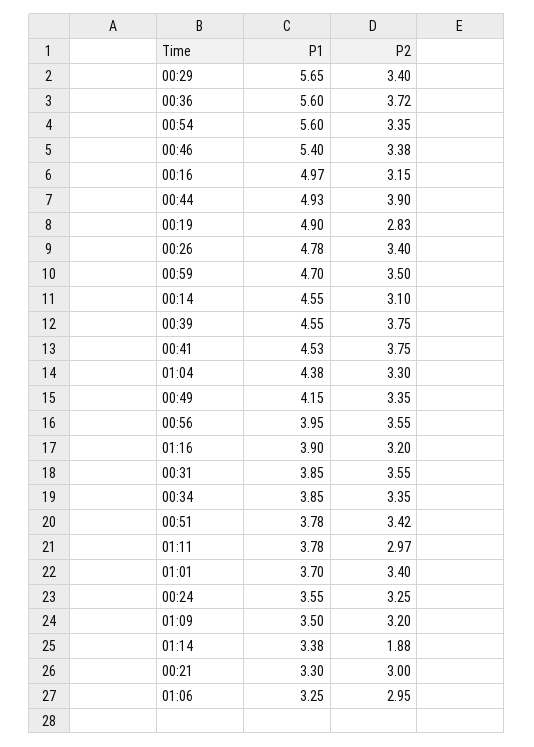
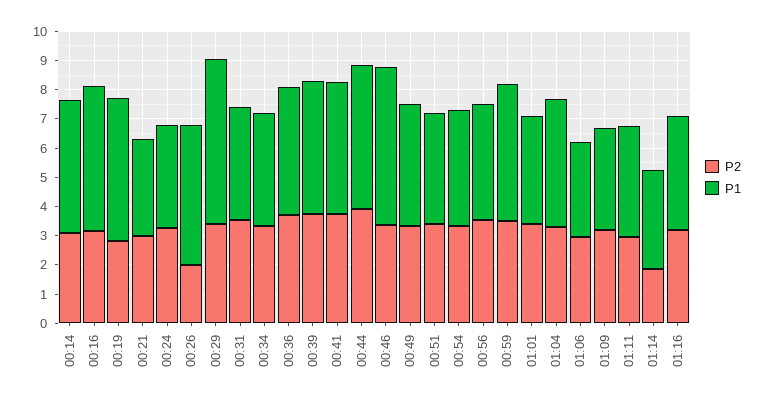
P1, 00:36: 5.6 -> 4.5
P1, 00:54: 5.6 -> 4
P2, 00:26: 3.4 -> 2

